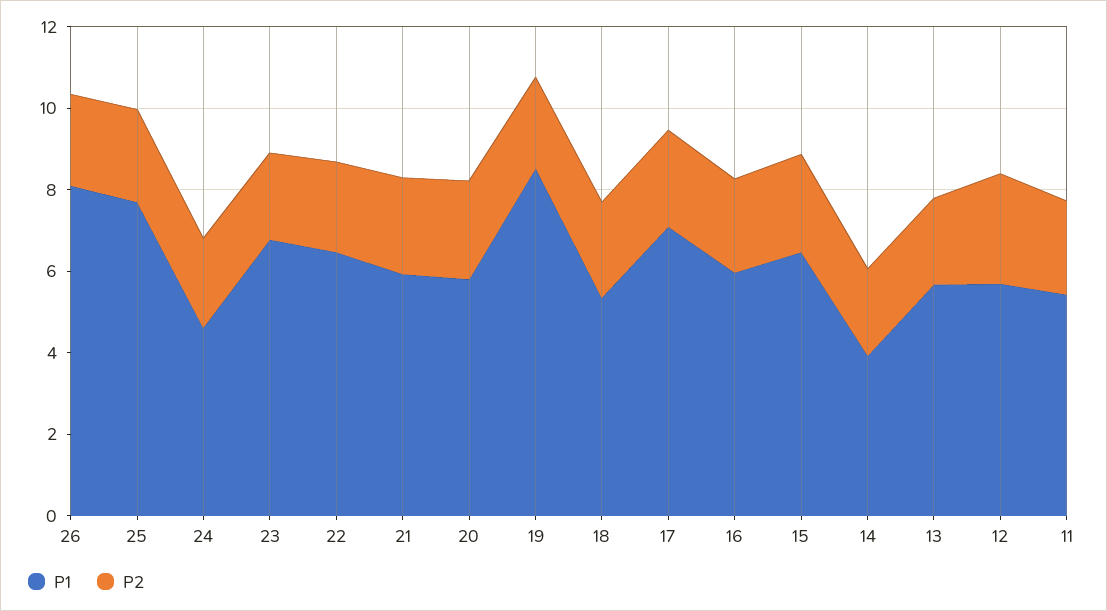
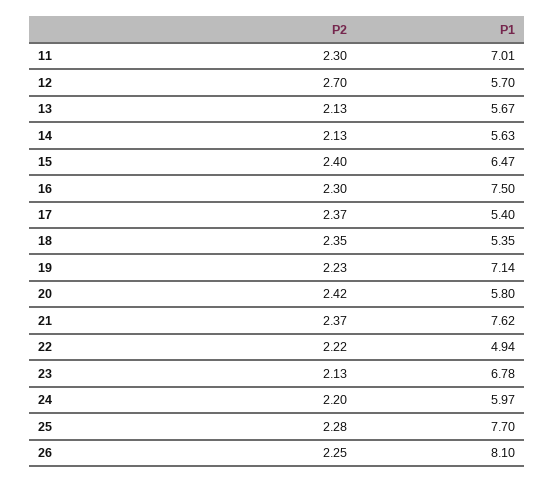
P1, 24: 4.5 -> 5.97
P1, 22: 6.5 -> 4.94
P1, 21: 6 -> 7.62
P1, 19: 8.5 -> 7.14
P1, 17: 7 -> 5.4
P1, 16: 6 -> 7.5
P1, 14: 4 -> 5.63
P1, 11: 5.5 -> 7.01

